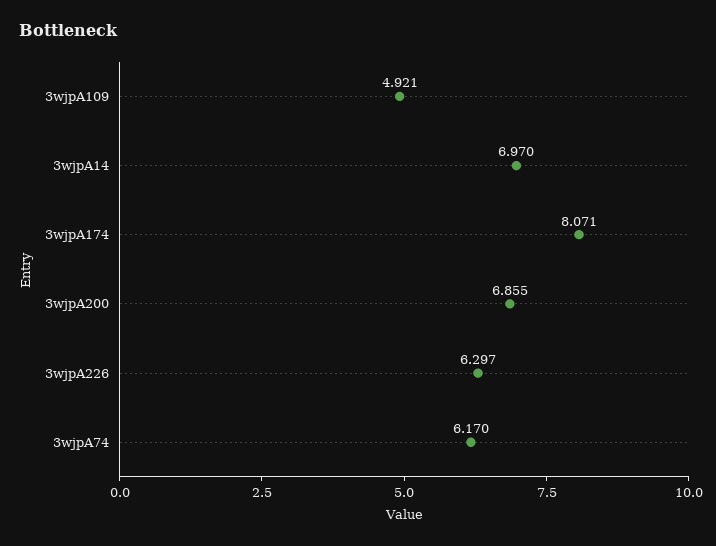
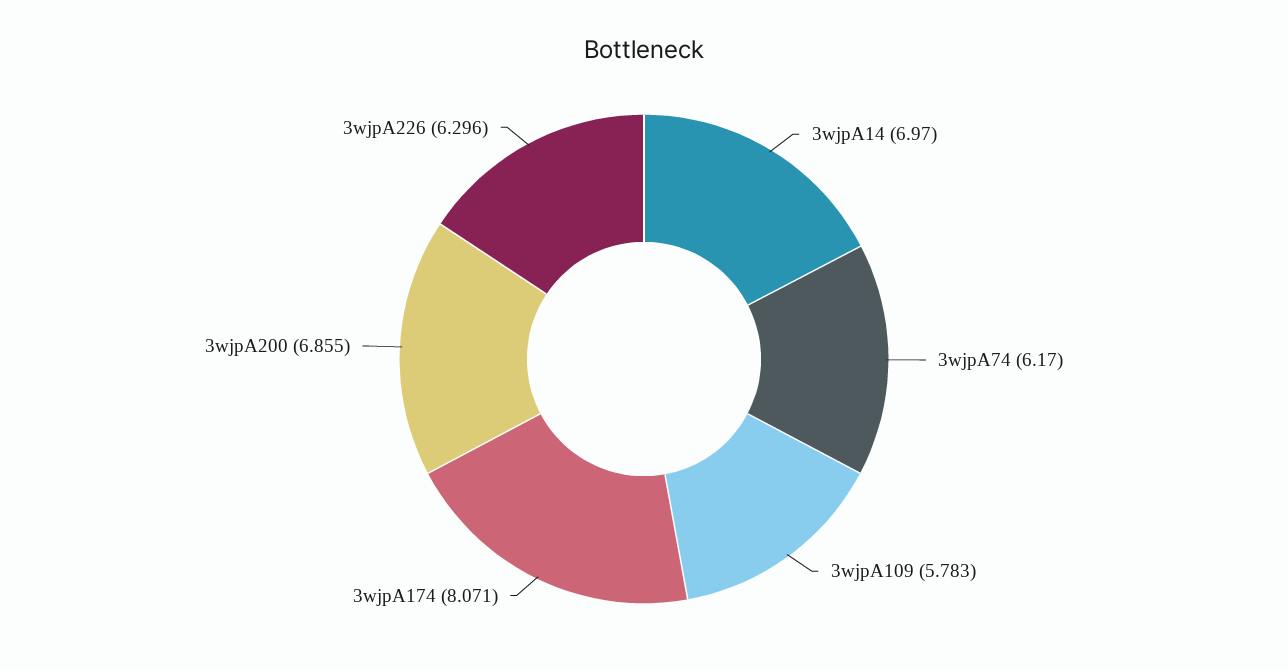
3wjpA109: 4.921 -> 5.783
3wjpA226: 6.297 -> 6.296

